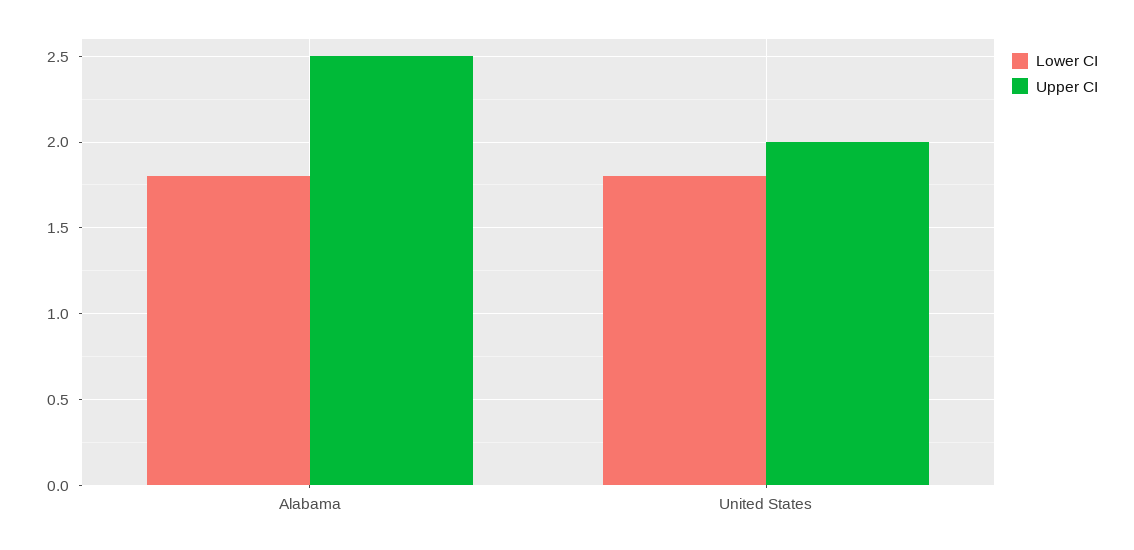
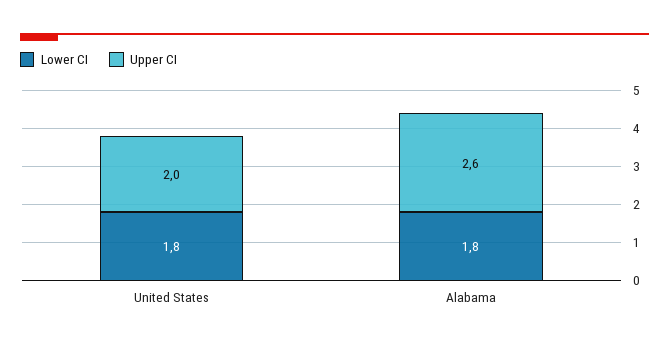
Upper CI, Alabama: 2.5 -> 2.6

